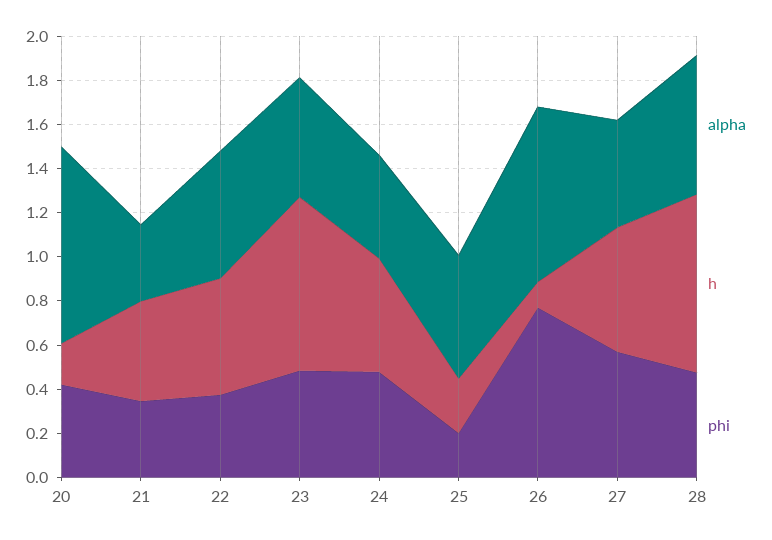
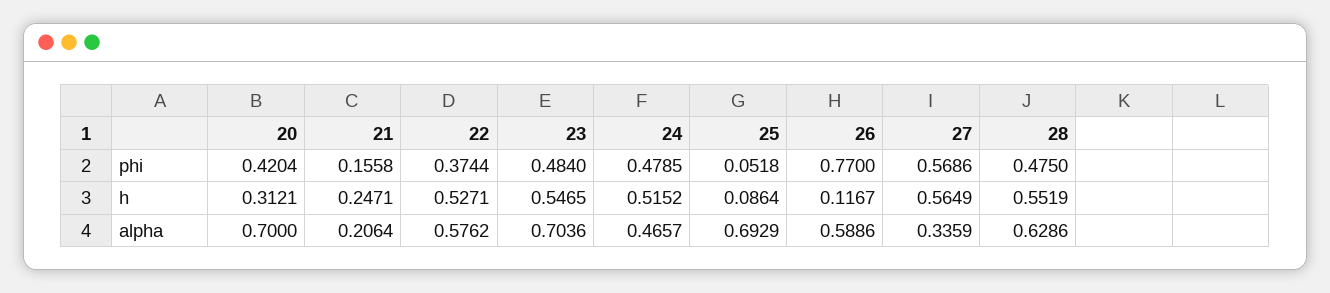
alpha, 20: 0.9 -> 0.7
h, 20: 0.2 -> 0.3121
alpha, 21: 0.35 -> 0.2064
h, 21: 0.45 -> 0.2471
phi, 21: 0.35 -> 0.1558
alpha, 23: 0.55 -> 0.7036
h, 23: 0.8 -> 0.5465
alpha, 25: 0.55 -> 0.6929
h, 25: 0.25 -> 0.0864
phi, 25: 0.2 -> 0.0518
alpha, 26: 0.8 -> 0.5886
alpha, 27: 0.5 -> 0.3359
h, 28: 0.8 -> 0.5519

